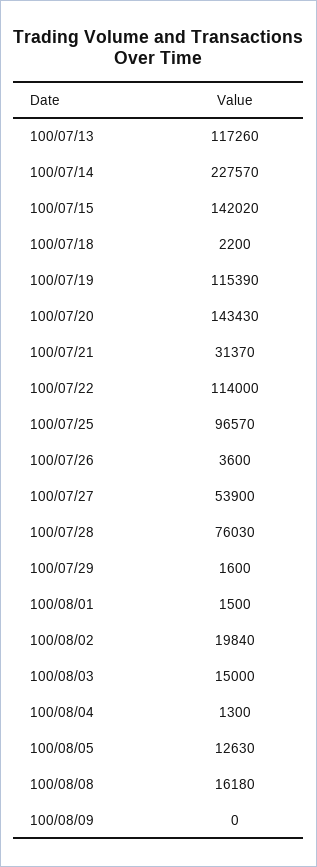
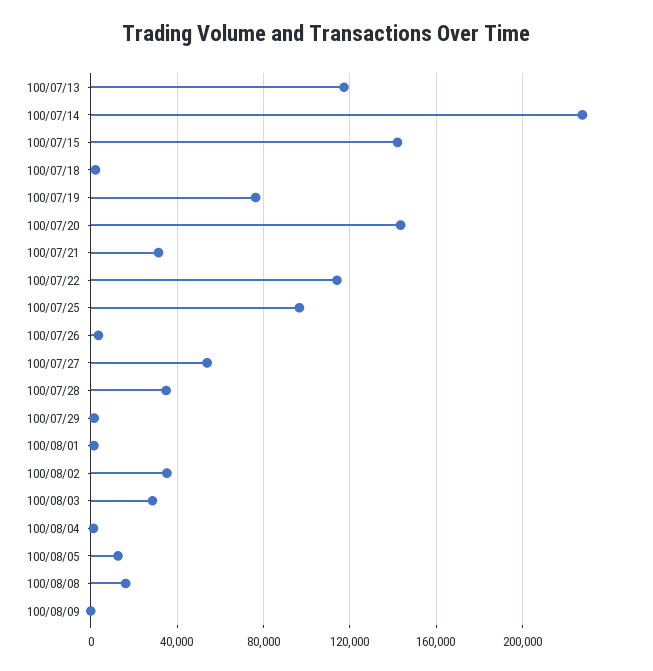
100/07/19: 115390 -> 75000
100/07/28: 76030 -> 35000
100/08/02: 19840 -> 35000
100/08/03: 15000 -> 30000

